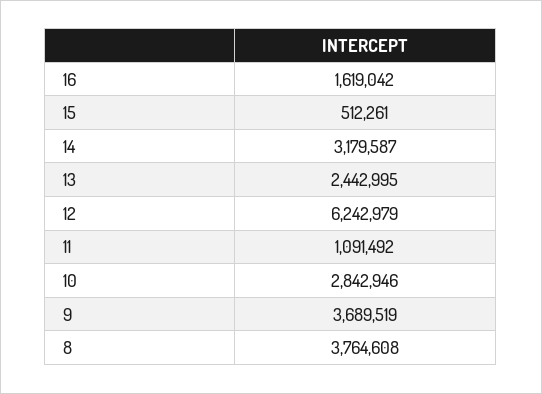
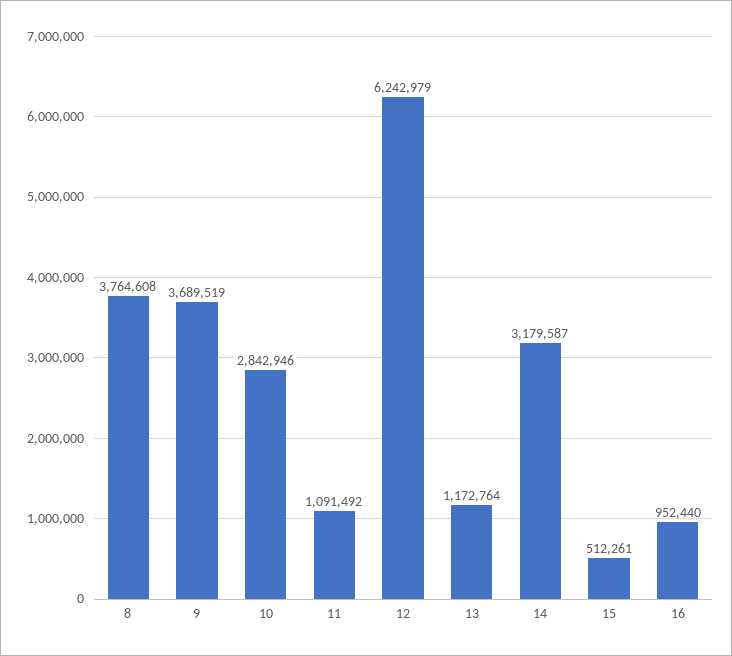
16: 1619042 -> 952440
13: 2442995 -> 1172764

